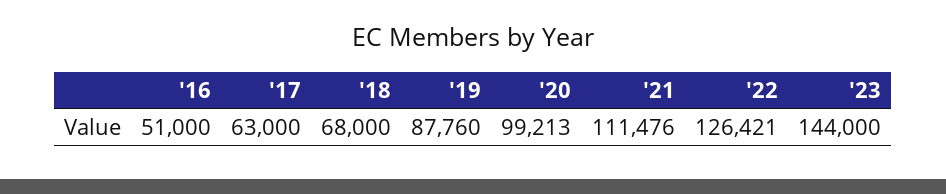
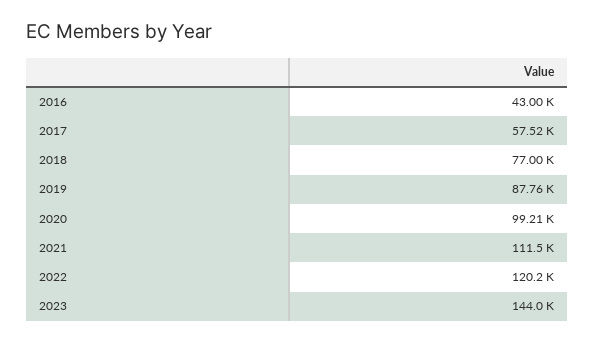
'16: 51000 -> 43000
'17: 63000 -> 57520
'18: 68000 -> 77000
'22: 126421 -> 120200

